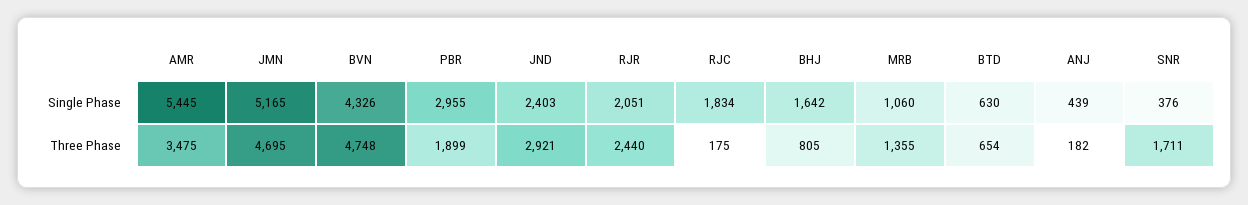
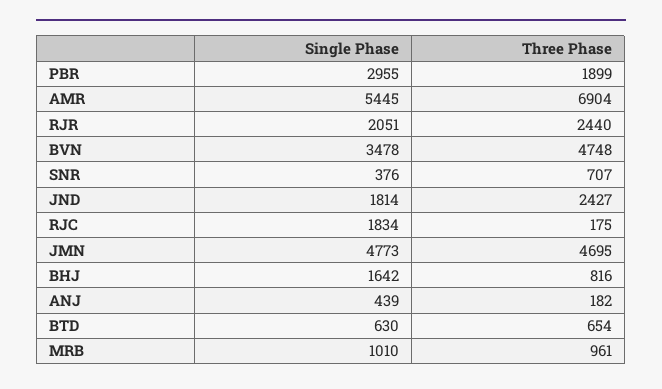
JMN, Single Phase: 5165 -> 4773
BVN, Single Phase: 4326 -> 3478
JND, Single Phase: 2403 -> 1814
MRB, Single Phase: 1060 -> 1010
AMR, Three Phase: 3475 -> 6904
JND, Three Phase: 2921 -> 2427
BHJ, Three Phase: 805 -> 816
MRB, Three Phase: 1355 -> 961
SNR, Three Phase: 1711 -> 707

